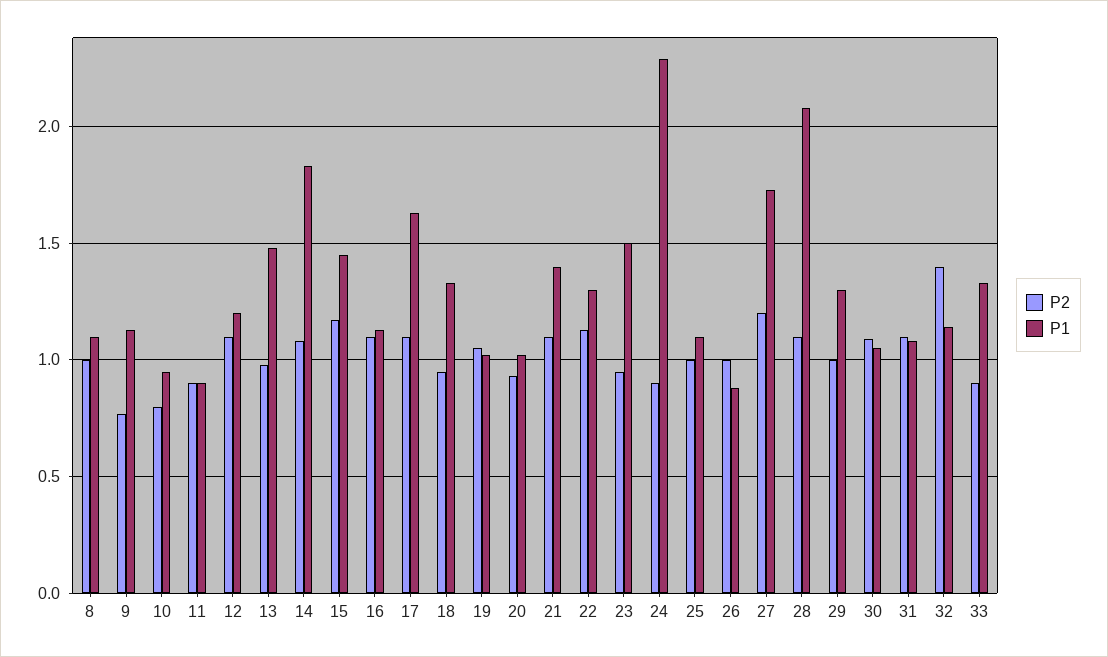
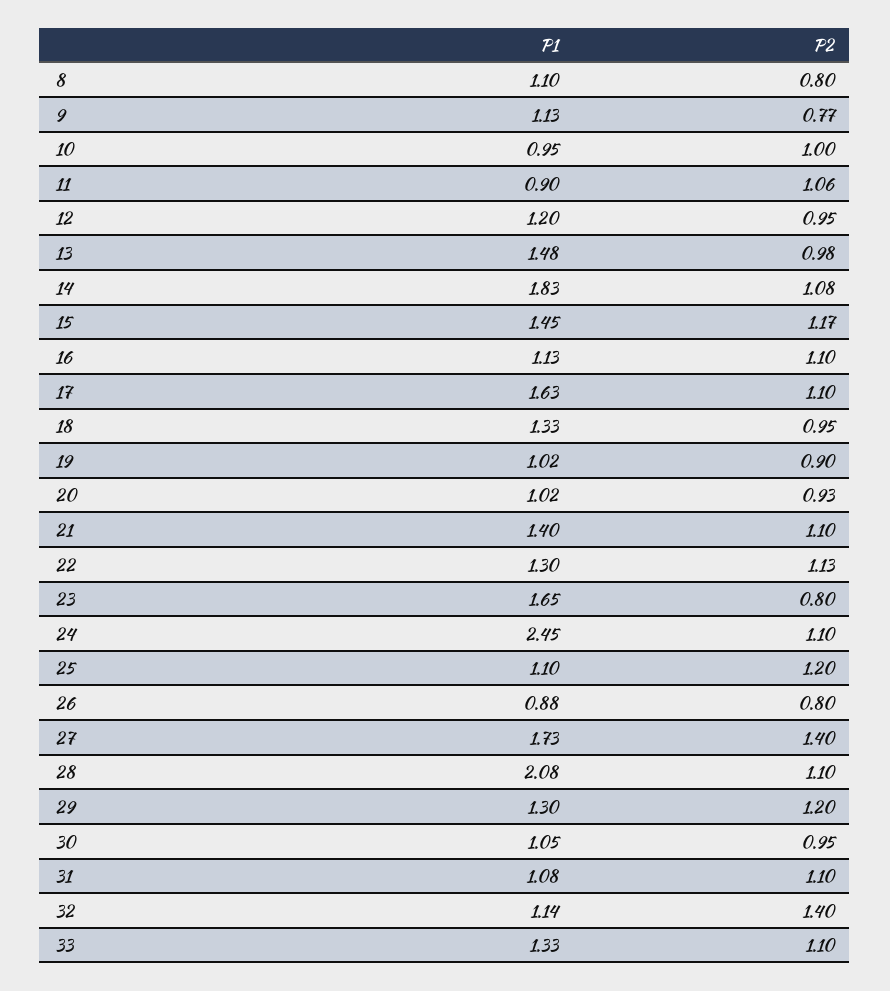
P2, 8: 1 -> 0.8
P2, 10: 0.8 -> 1
P2, 11: 0.9 -> 1.06
P2, 12: 1.1 -> 0.95
P2, 19: 1.05 -> 0.9
P2, 23: 0.95 -> 0.8
P1, 23: 1.5 -> 1.65
P2, 24: 0.9 -> 1.1
P1, 24: 2.3 -> 2.45
P2, 25: 1 -> 1.2
P2, 26: 1 -> 0.8
P2, 27: 1.2 -> 1.4
P2, 29: 1 -> 1.2
P2, 30: 1.1 -> 0.95
P2, 33: 0.9 -> 1.1

